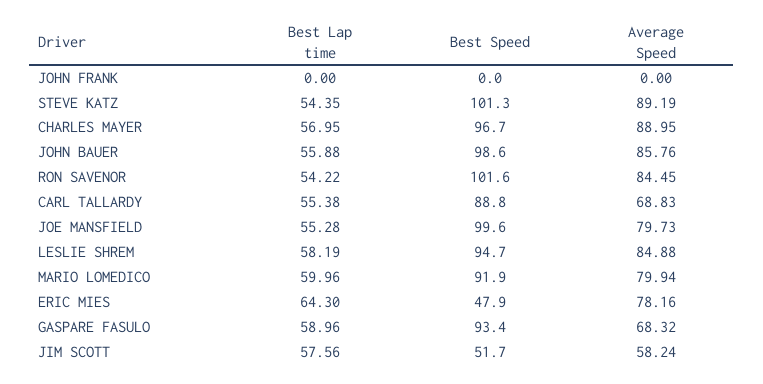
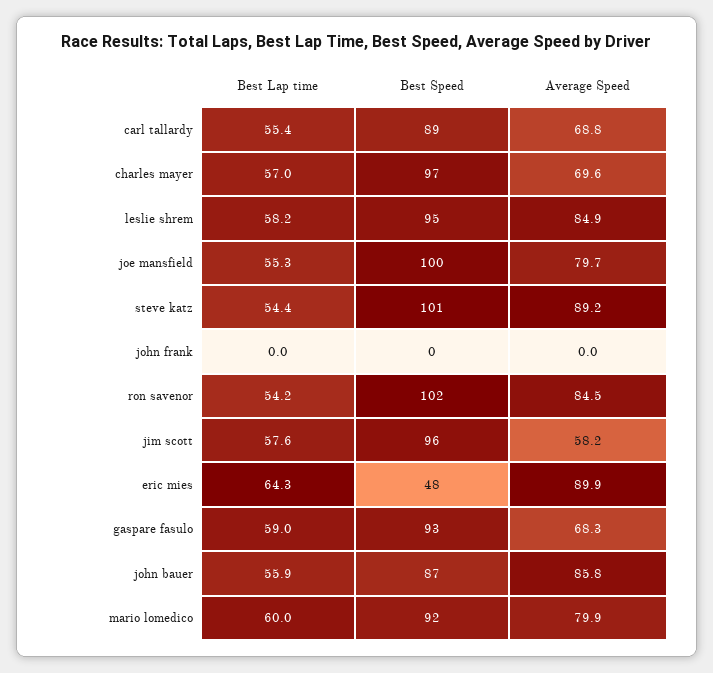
Average Speed, CHARLES MAYER: 88.95 -> 69.6
Best Speed, JOHN BAUER: 98.6 -> 87
Average Speed, ERIC MIES: 78.16 -> 89.9
Best Speed, JIM SCOTT: 51.7 -> 96

